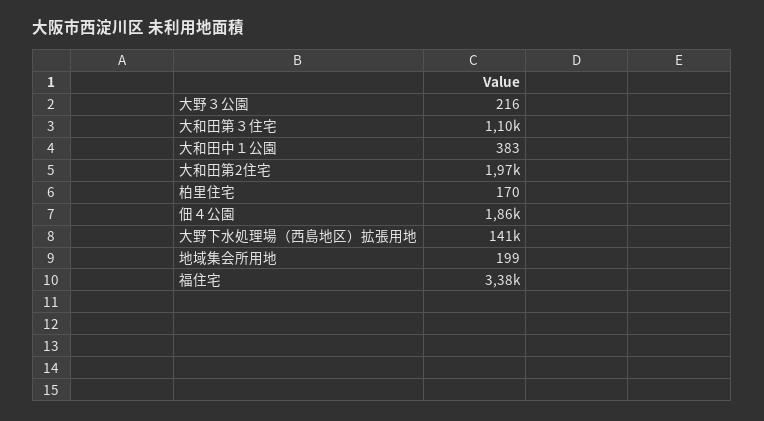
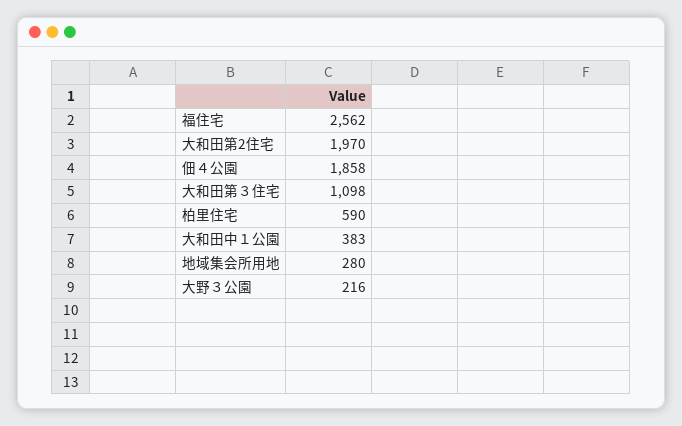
柏里住宅: 170 -> 590
大野下水処理場（西島地区）拡張用地: 141000 -> none
地域集会所用地: 199 -> 280
福住宅: 3380 -> 2562

